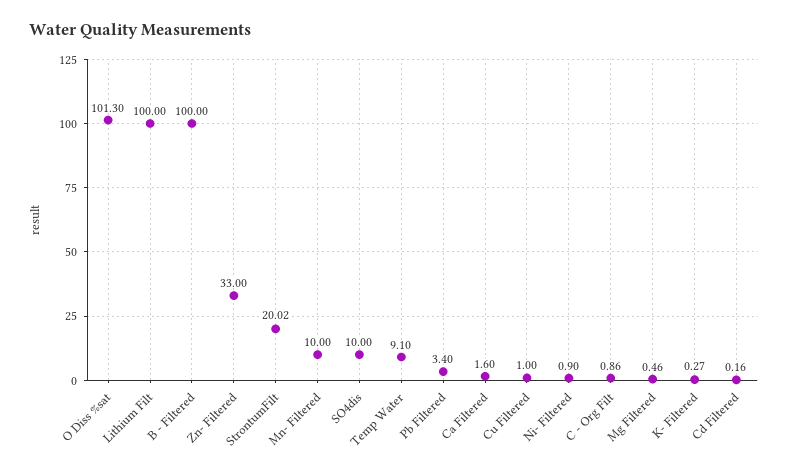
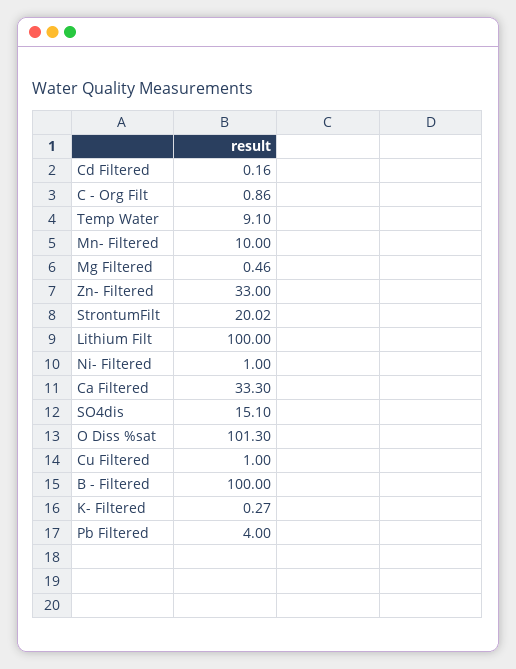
SO4dis: 10 -> 15.1
Pb Filtered: 3.4 -> 4
Ca Filtered: 1.6 -> 33.3
Ni- Filtered: 0.9 -> 1

